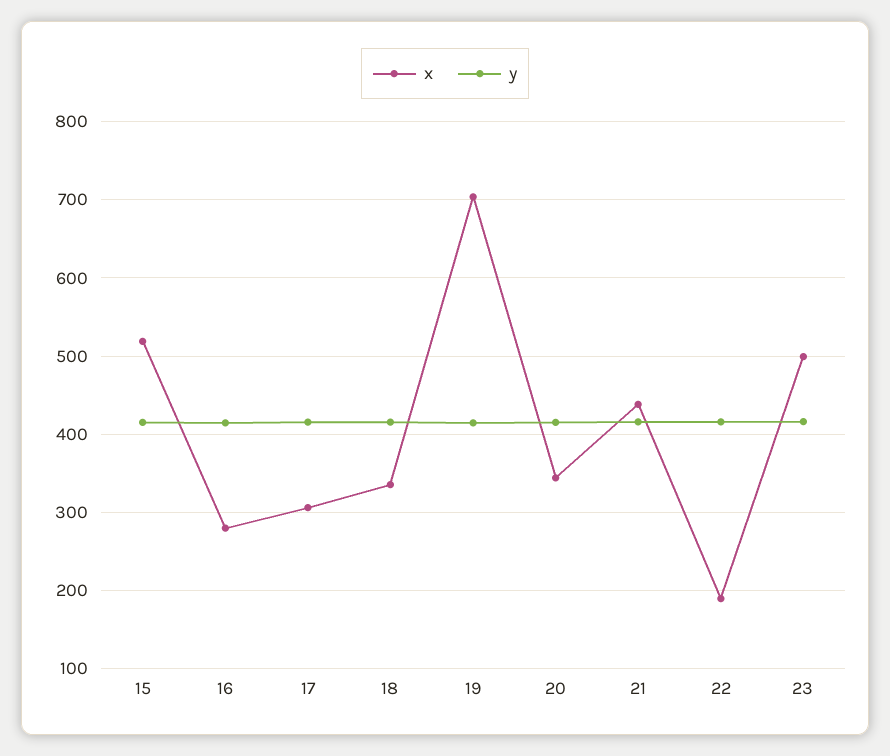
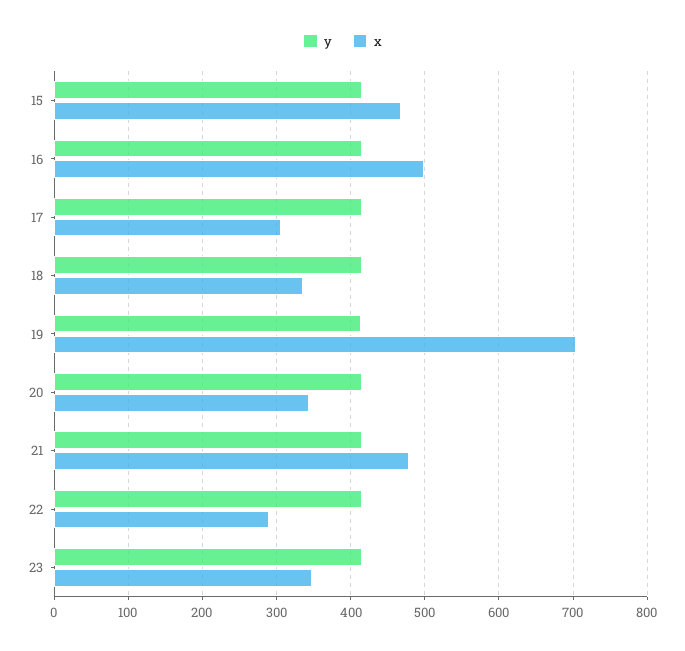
x, 15: 520 -> 470
x, 16: 280 -> 500
x, 21: 440 -> 480
x, 22: 190 -> 290
x, 23: 500 -> 350

